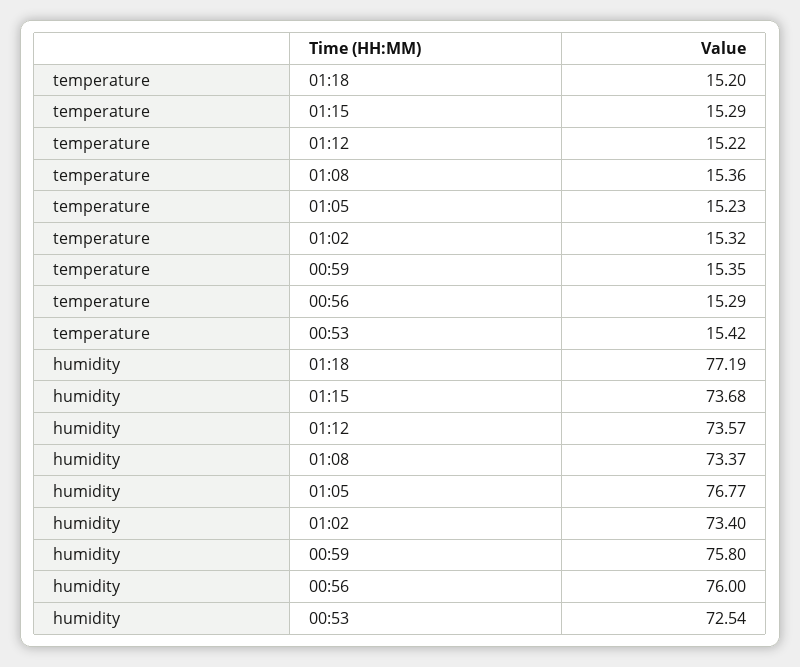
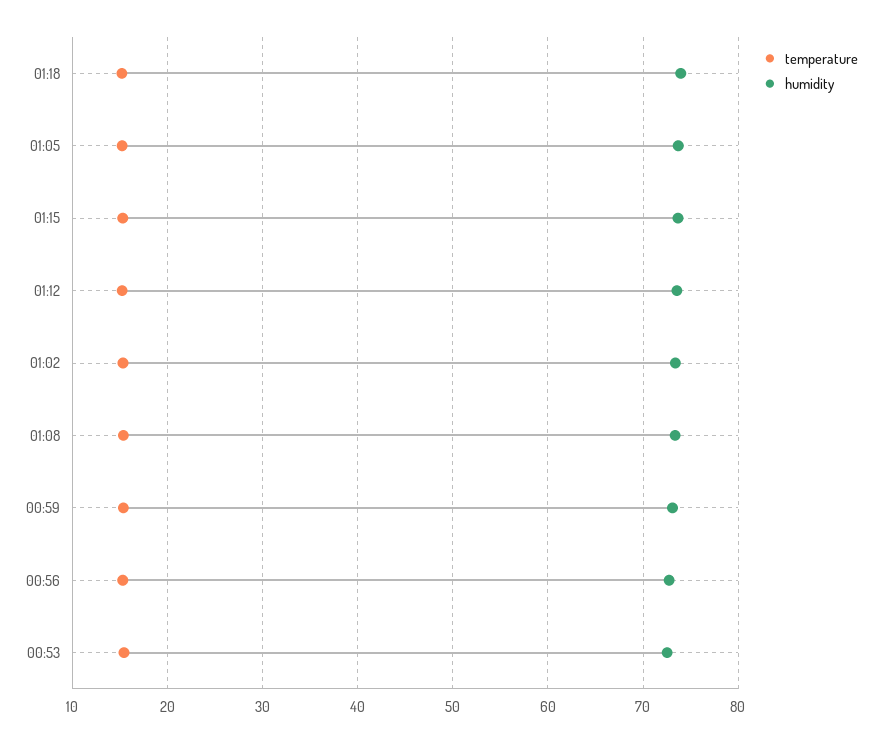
humidity, 01:18: 77.19 -> 74
humidity, 01:05: 76.77 -> 74
humidity, 00:59: 75.8 -> 73
humidity, 00:56: 76 -> 73

